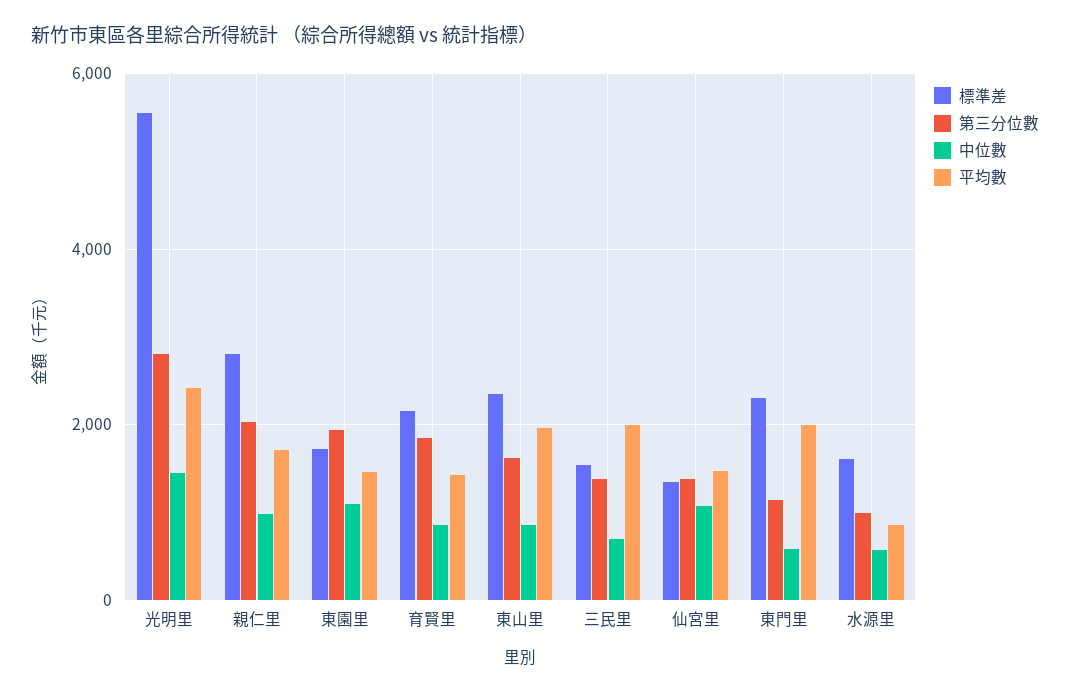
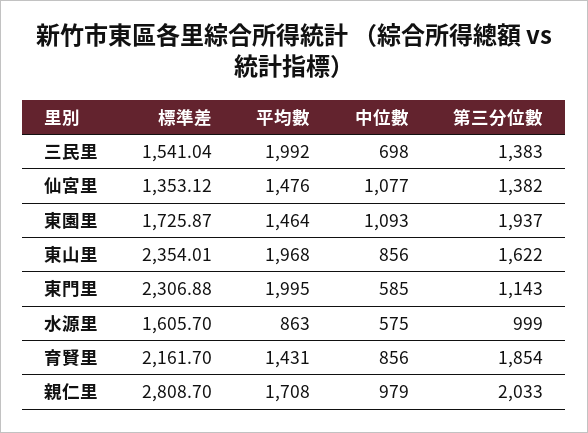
標準差, 光明里: 5600 -> none
第三分位數, 光明里: 2800 -> none
中位數, 光明里: 1400 -> none
平均數, 光明里: 2400 -> none

